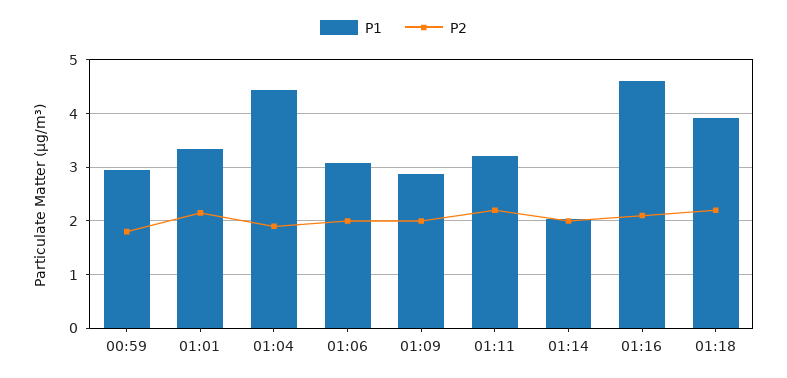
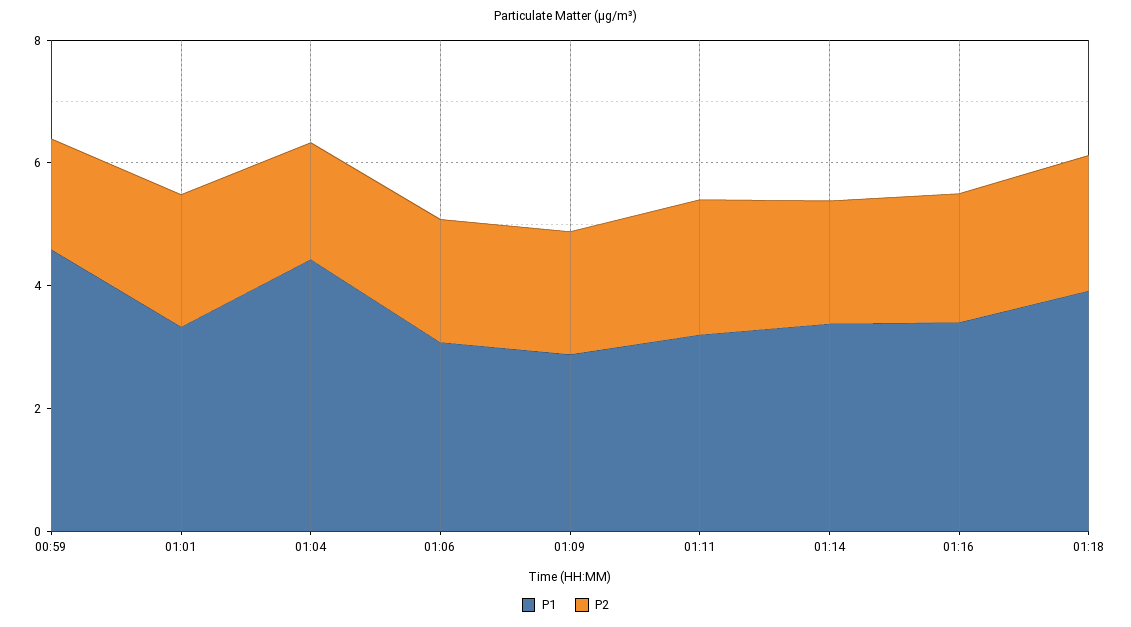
P1, 00:59: 3 -> 4.5
P1, 01:14: 2 -> 3.5
P1, 01:16: 4.6 -> 3.5

